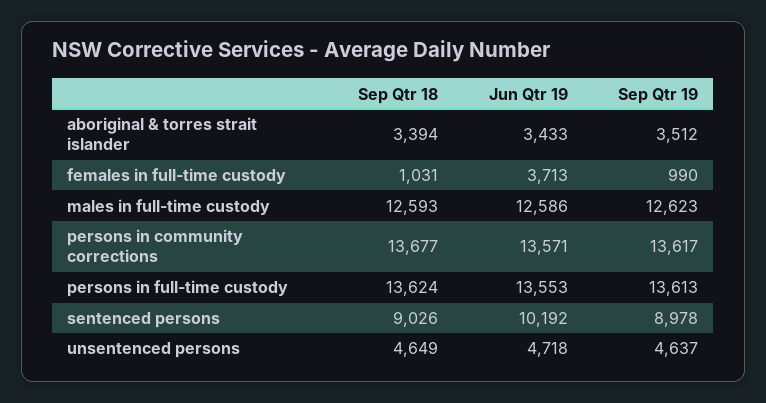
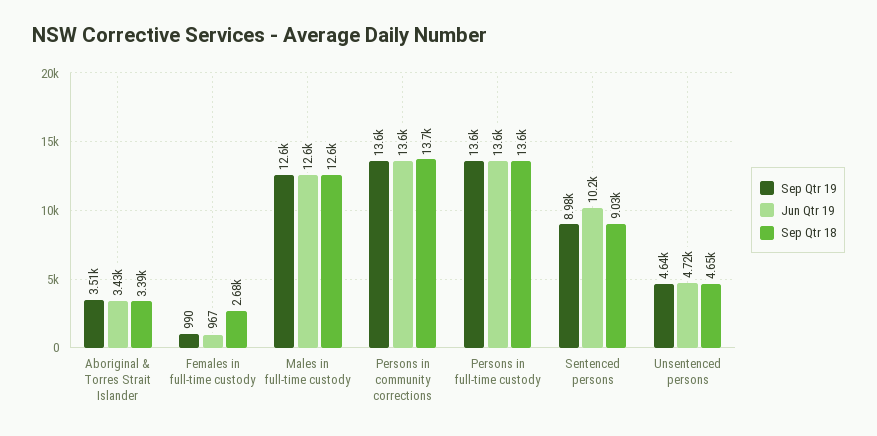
Sep Qtr 18, females in full-time custody: 1031 -> 2680
Jun Qtr 19, females in full-time custody: 3713 -> 967

